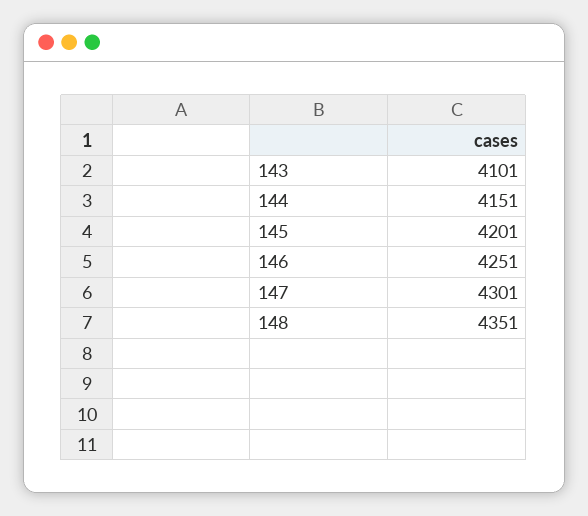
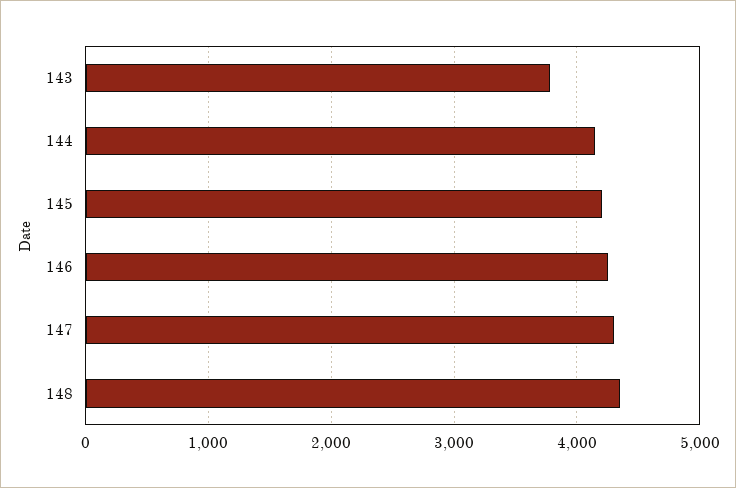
143: 4101 -> 3800

